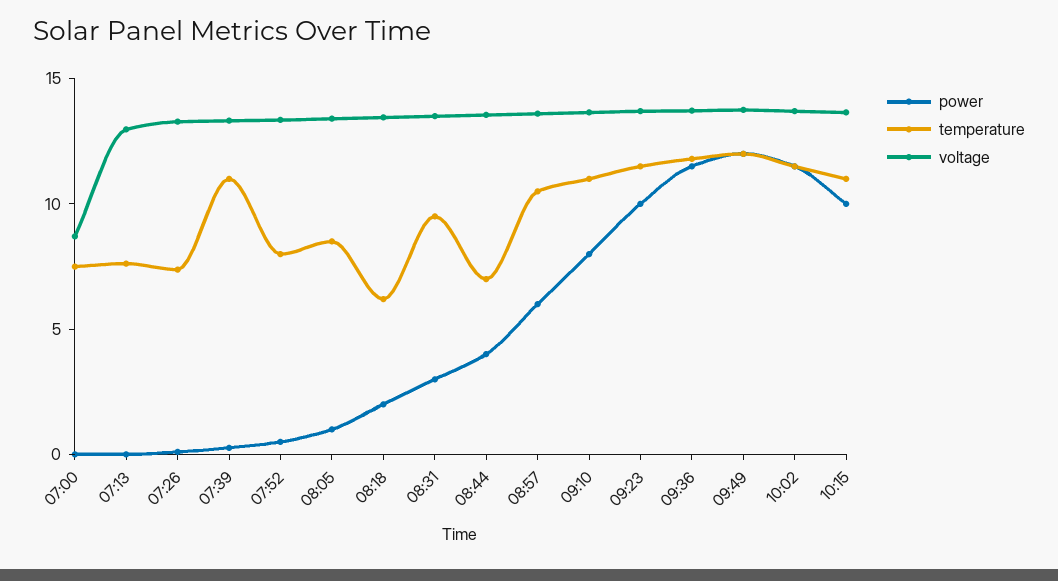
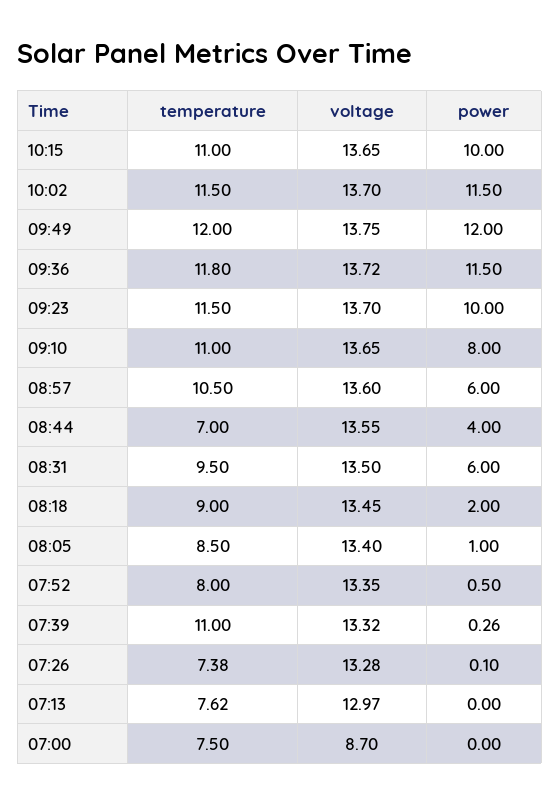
temperature, 08:18: 6 -> 9
power, 08:31: 3 -> 6

